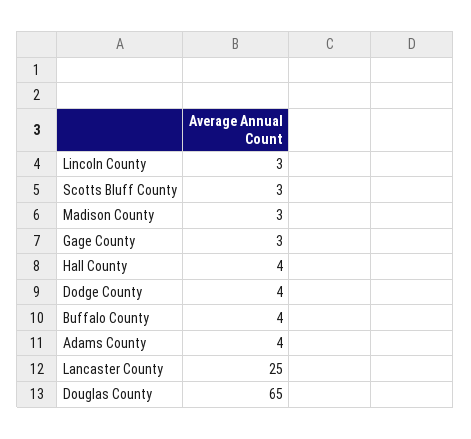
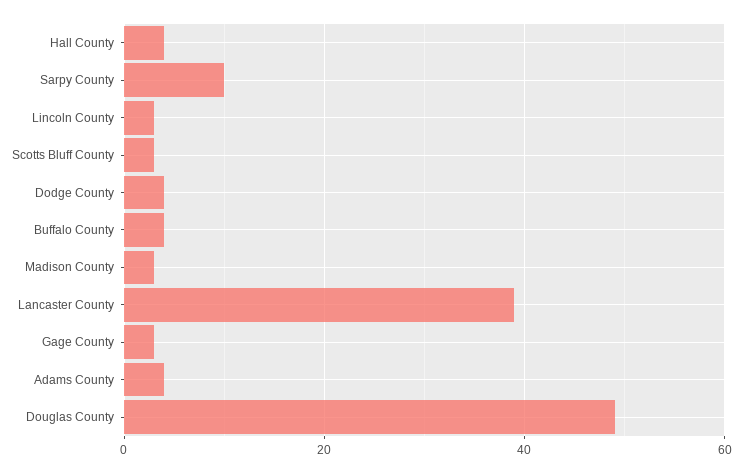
Lancaster County: 25 -> 40
Douglas County: 65 -> 50
Sarpy County: none -> 10

